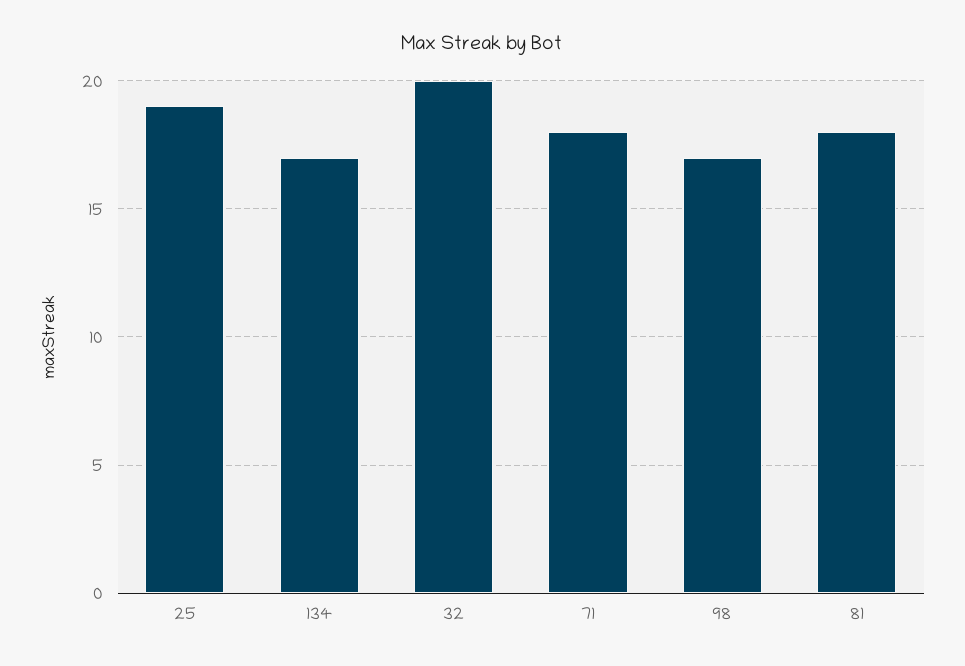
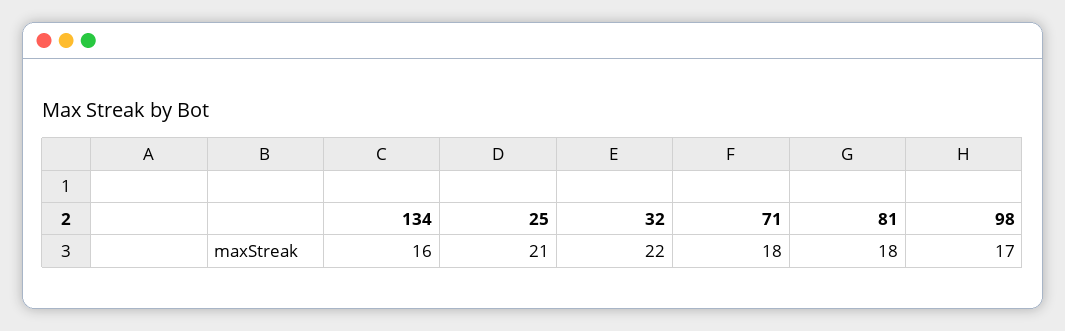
25: 19 -> 21
134: 17 -> 16
32: 20 -> 22

